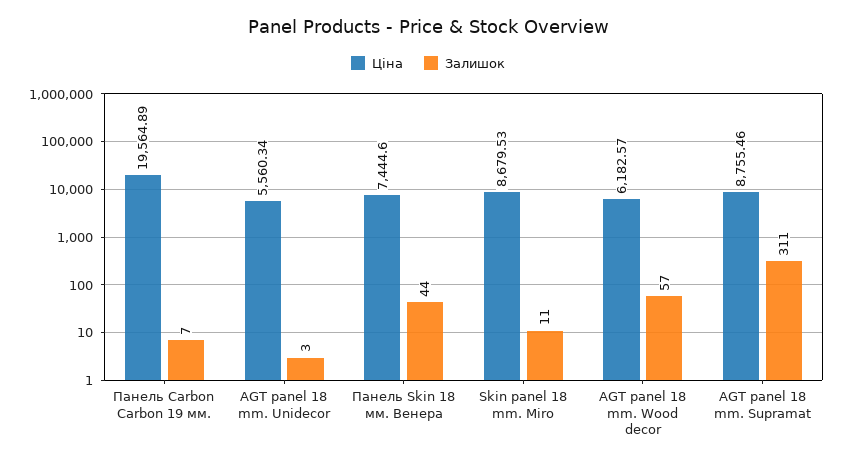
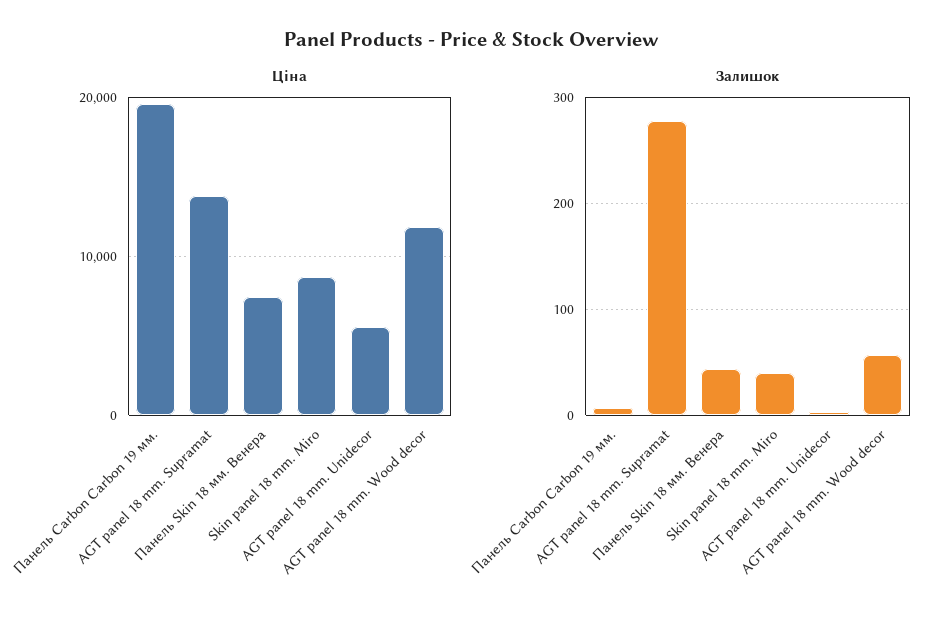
Залишок, Skin panel 18 mm. Miro: 11 -> 40
Ціна, AGT panel 18 mm. Wood decor: 6182.57 -> 12000
Ціна, AGT panel 18 mm. Supramat: 8755.46 -> 14000
Залишок, AGT panel 18 mm. Supramat: 311 -> 280

